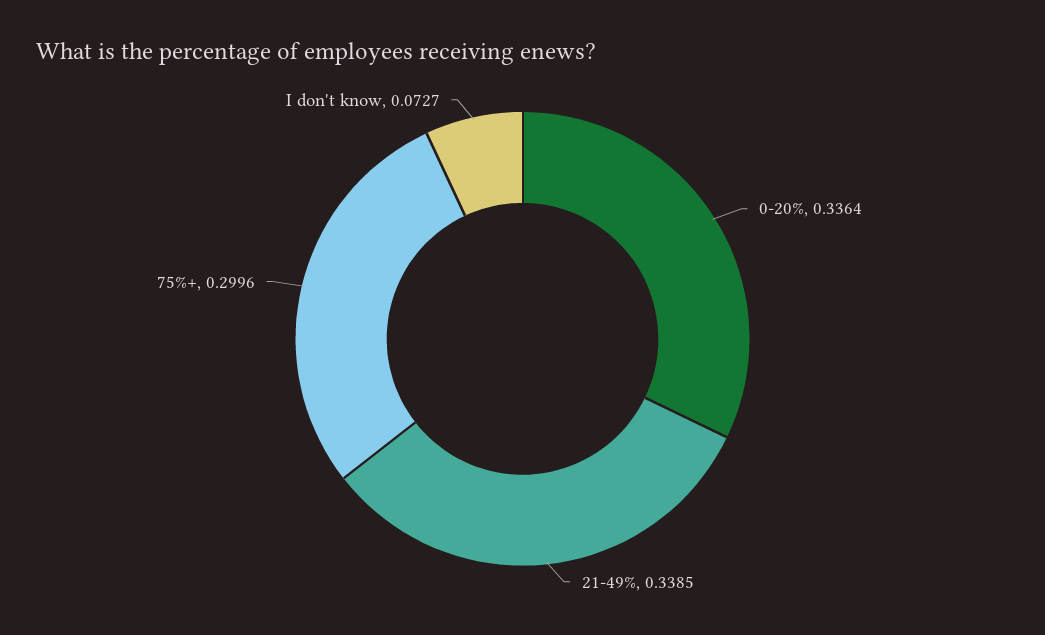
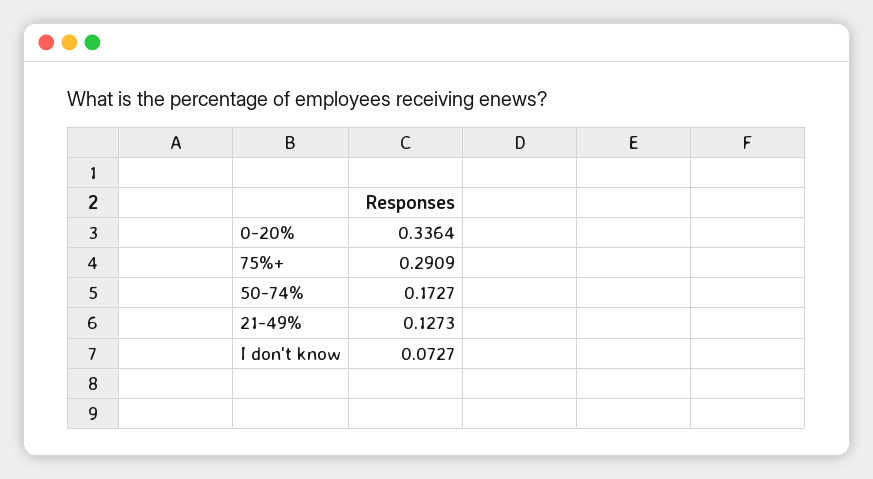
21-49%: 0.3385 -> 0.1273
75%+: 0.2996 -> 0.2909
50-74%: none -> 0.1727

